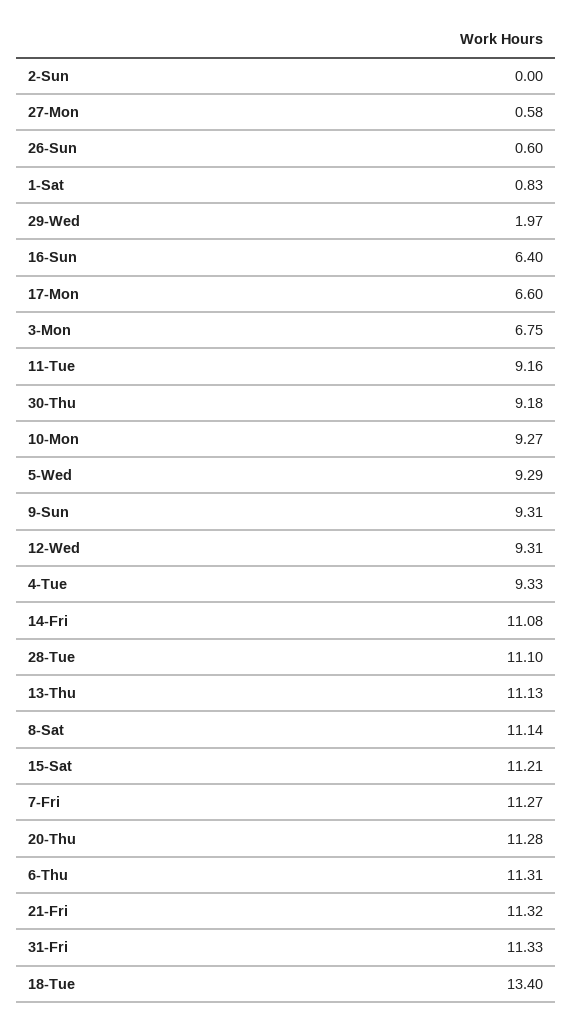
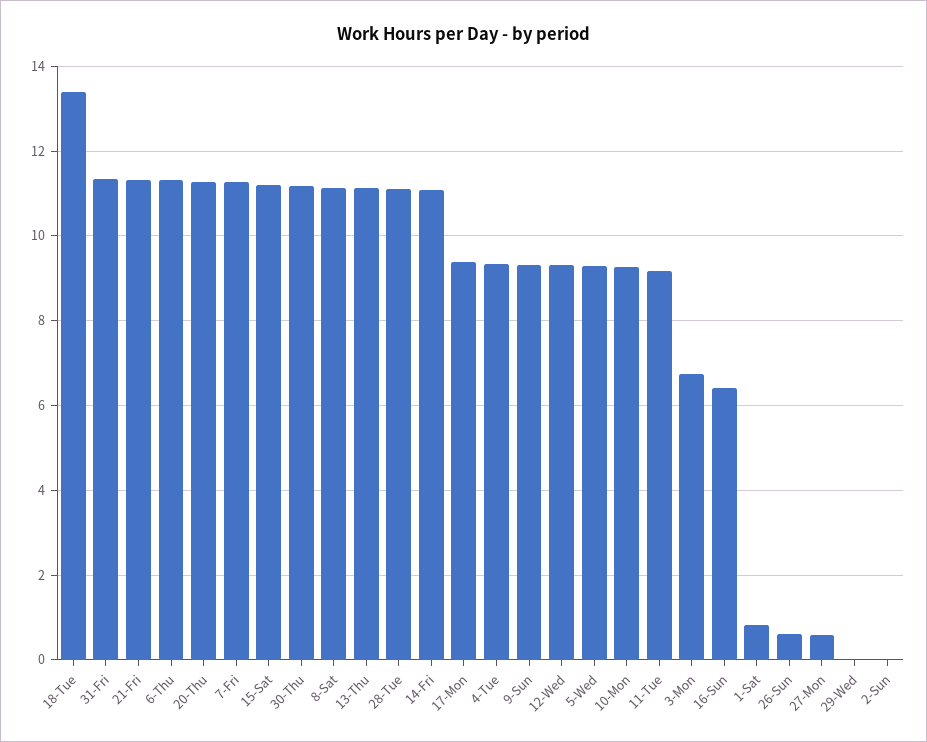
29-Wed: 1.97 -> 0
17-Mon: 6.6 -> 9.4
30-Thu: 9.18 -> 11.2

